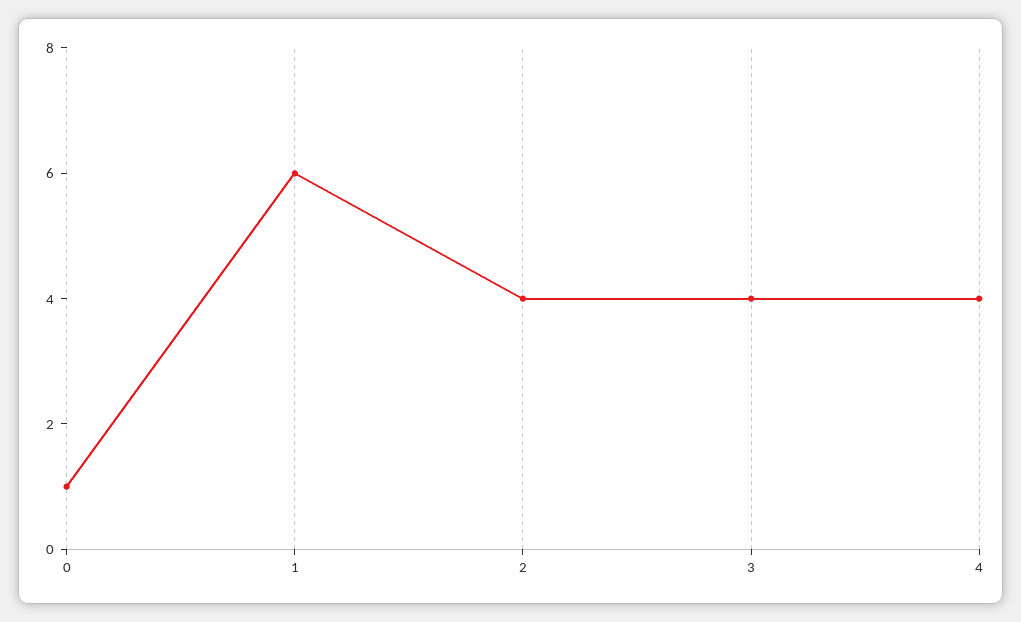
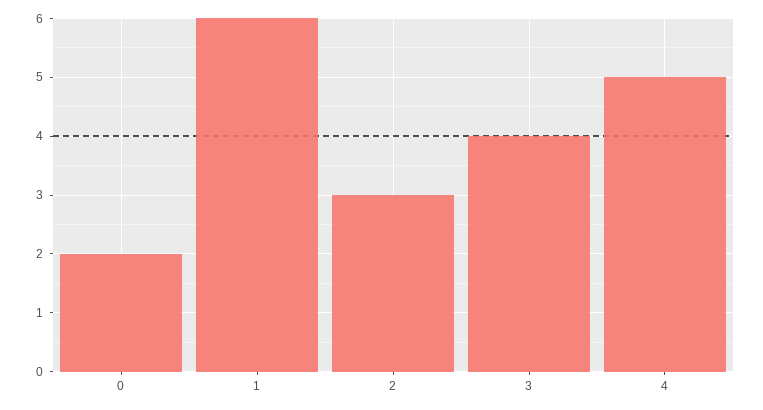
0: 1 -> 2
2: 4 -> 3
4: 4 -> 5

